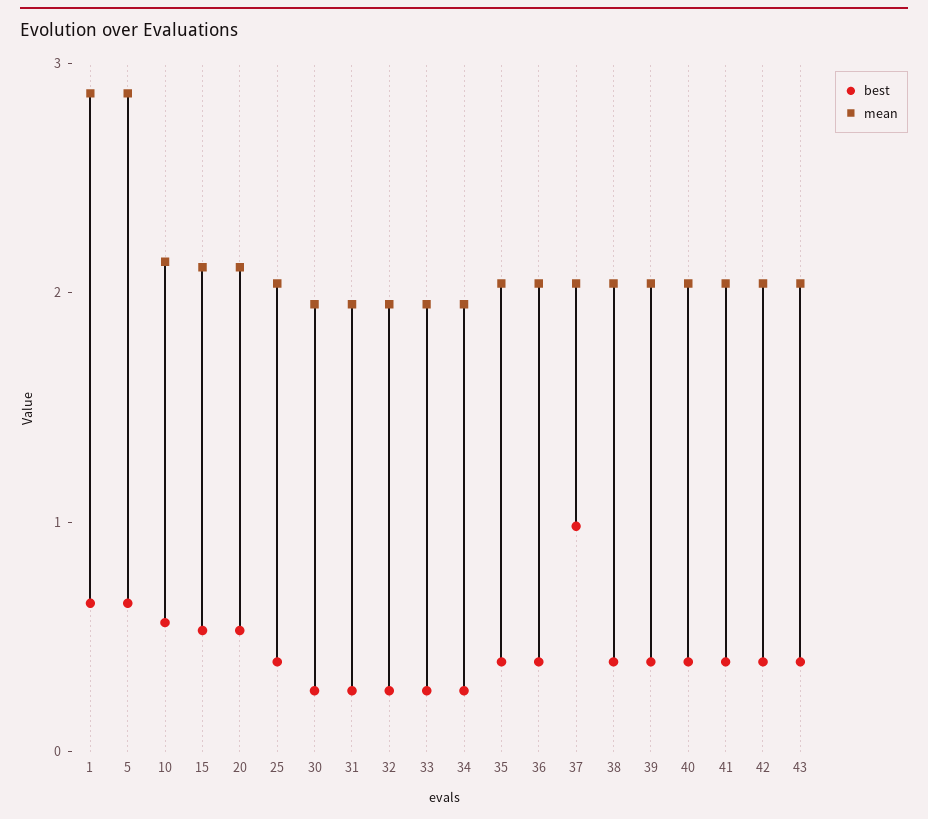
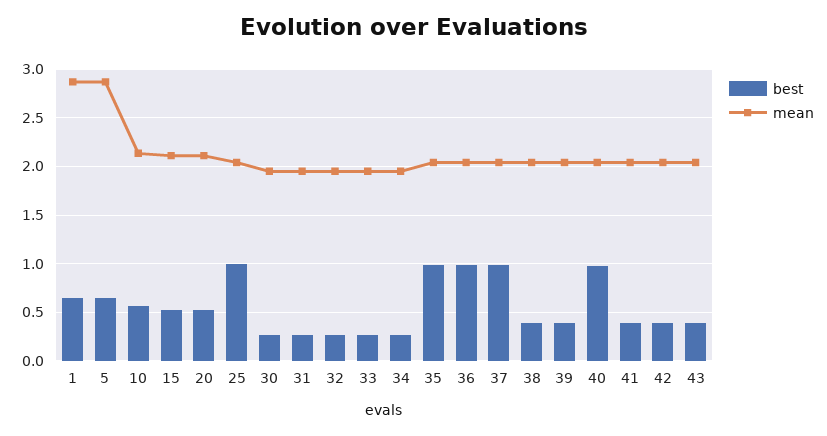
best, 25: 0.4 -> 1
best, 35: 0.4 -> 1
best, 36: 0.4 -> 1
best, 40: 0.4 -> 1

